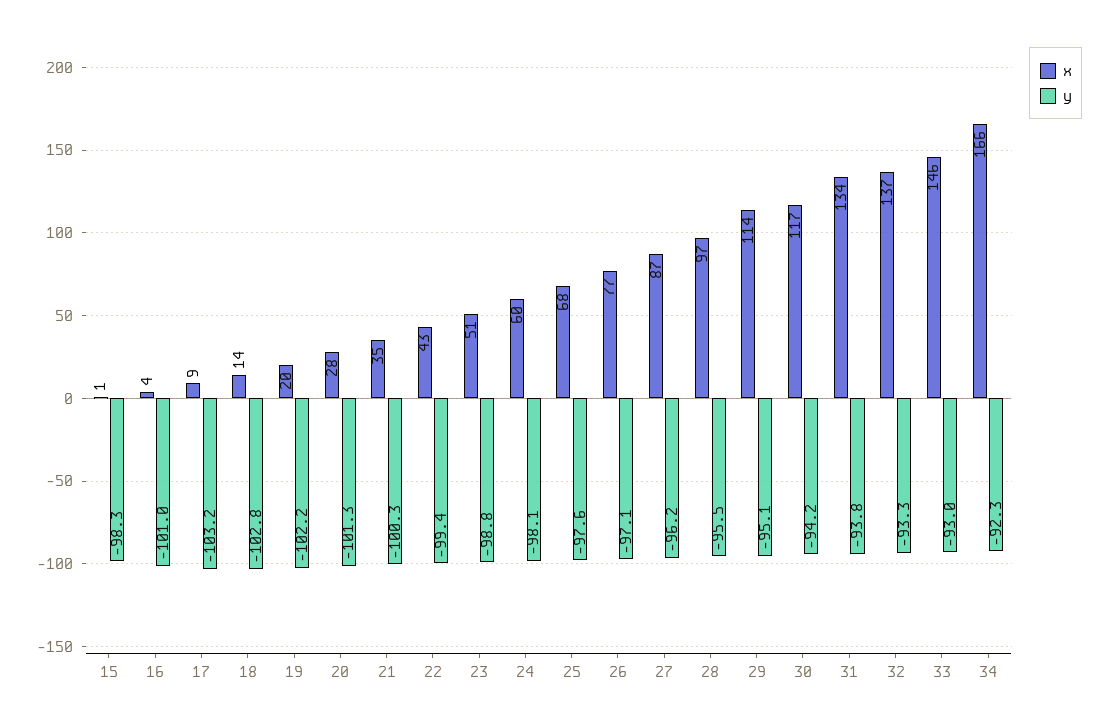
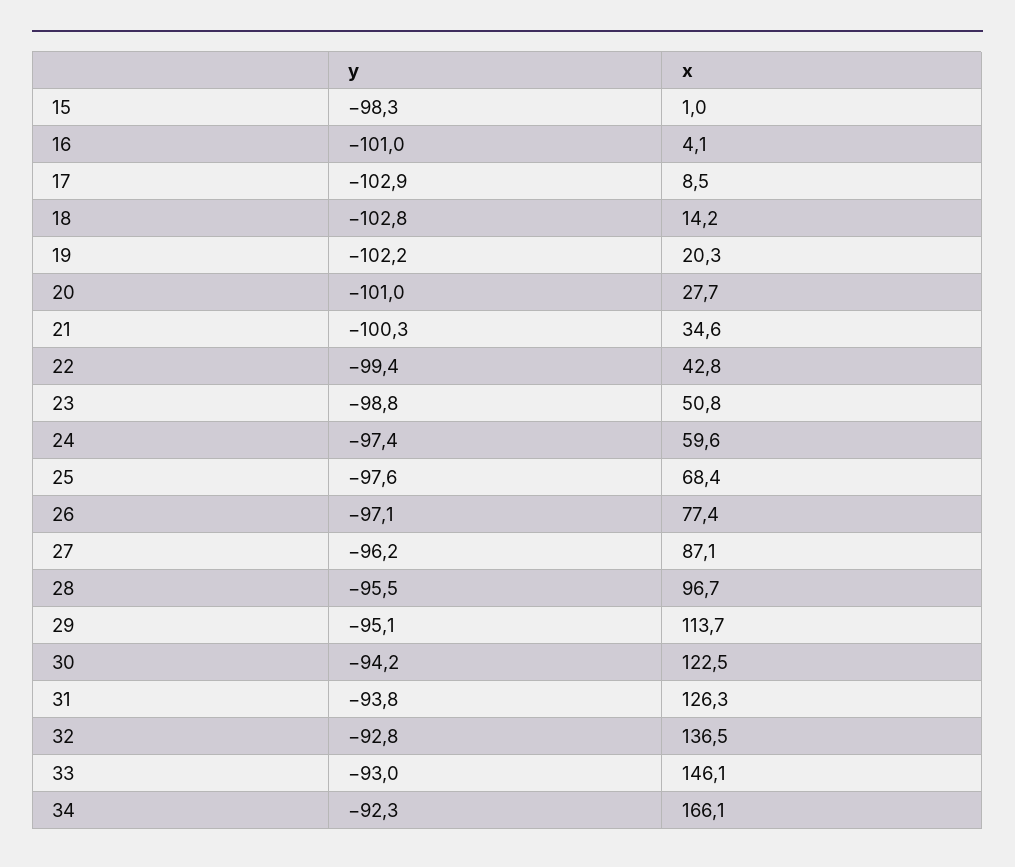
y, 17: -103.2 -> -102.9
y, 20: -101.3 -> -101
y, 24: -98.1 -> -97.4
x, 30: 117 -> 122.5
x, 31: 134 -> 126.3
y, 32: -93.3 -> -92.8

